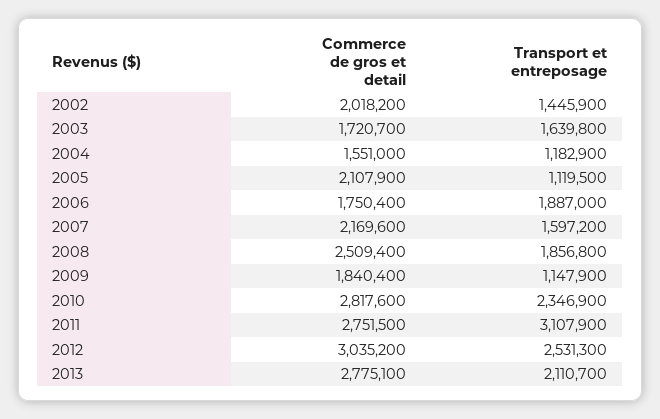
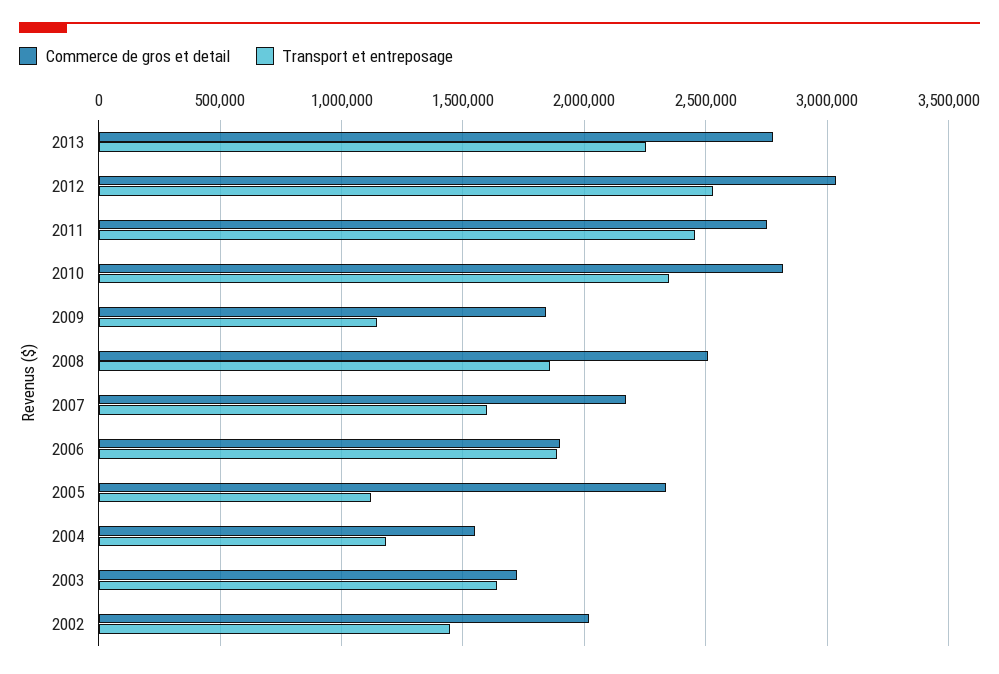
Commerce de gros et detail, 2005: 2107900 -> 2350000
Commerce de gros et detail, 2006: 1750400 -> 1900000
Transport et entreposage, 2011: 3107900 -> 2450000
Transport et entreposage, 2013: 2110700 -> 2250000

